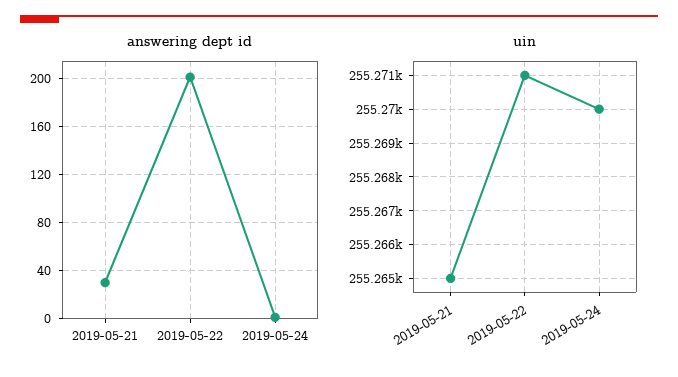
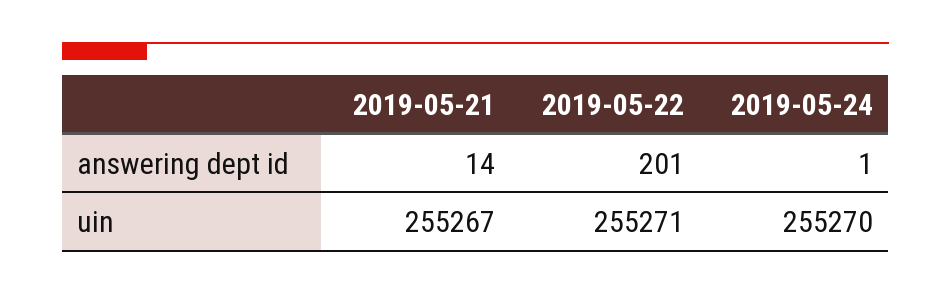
answering dept id, 2019-05-21: 30 -> 14
uin, 2019-05-21: 255265 -> 255267

